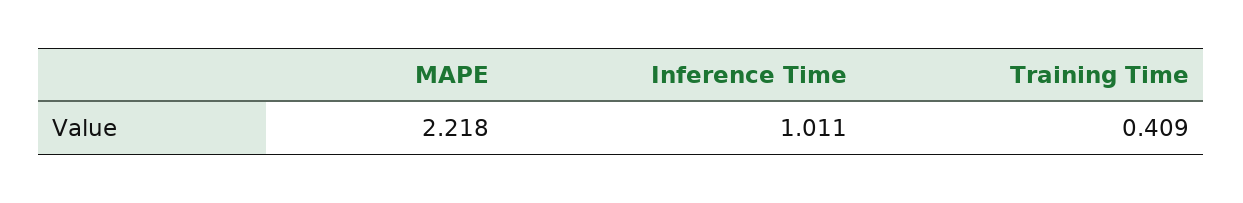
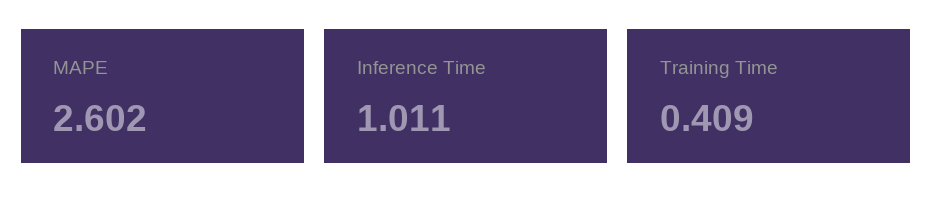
MAPE: 2.218 -> 2.602

